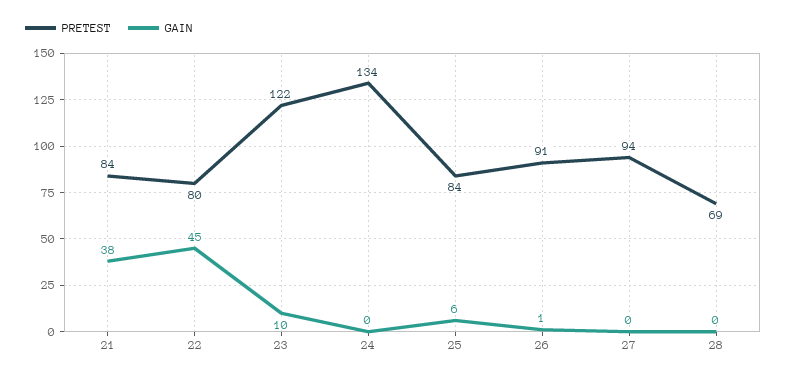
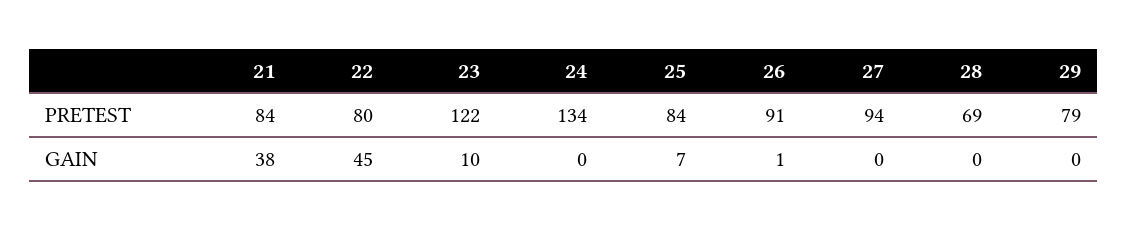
GAIN, 25: 6 -> 7
PRETEST, 29: none -> 79
GAIN, 29: none -> 0

